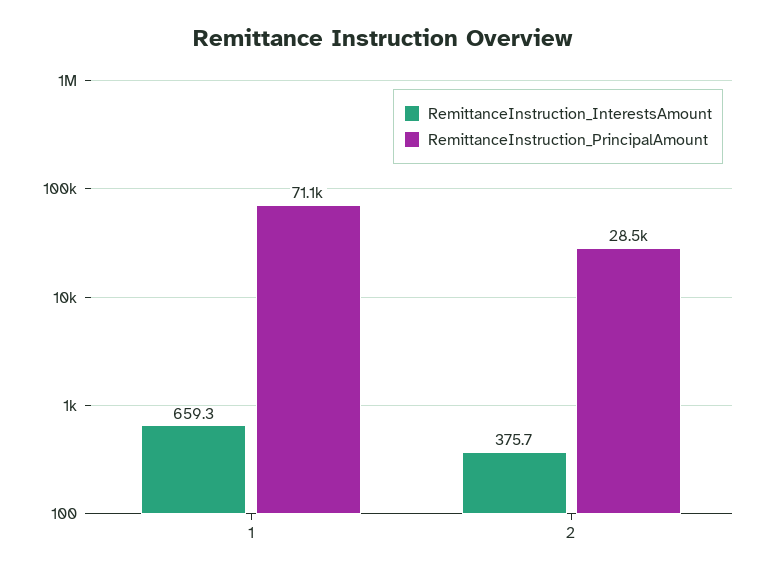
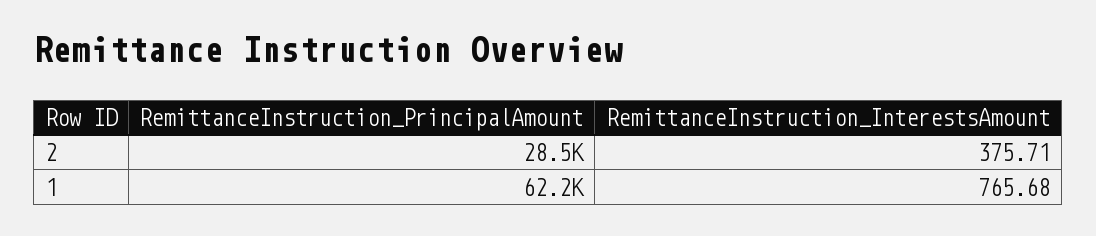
RemittanceInstruction_InterestsAmount, 1: 659.3 -> 765.68
RemittanceInstruction_PrincipalAmount, 1: 71100 -> 62200

